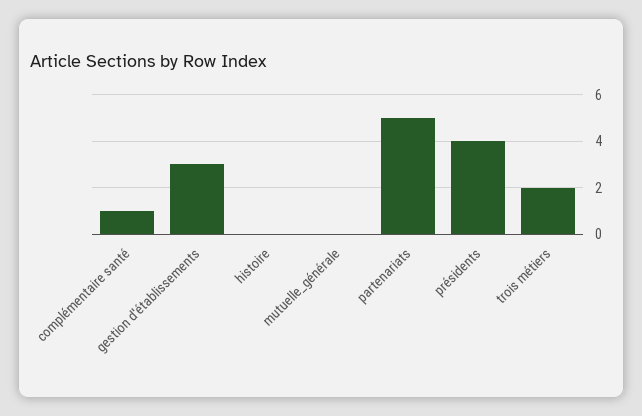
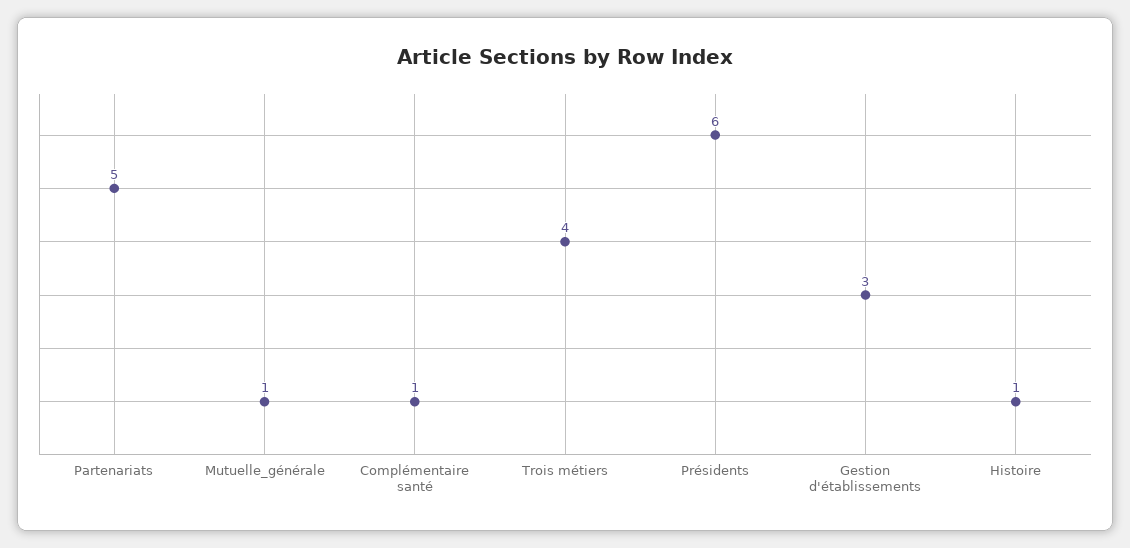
histoire: 0 -> 1
mutuelle_générale: 0 -> 1
présidents: 4 -> 6
trois métiers: 2 -> 4

